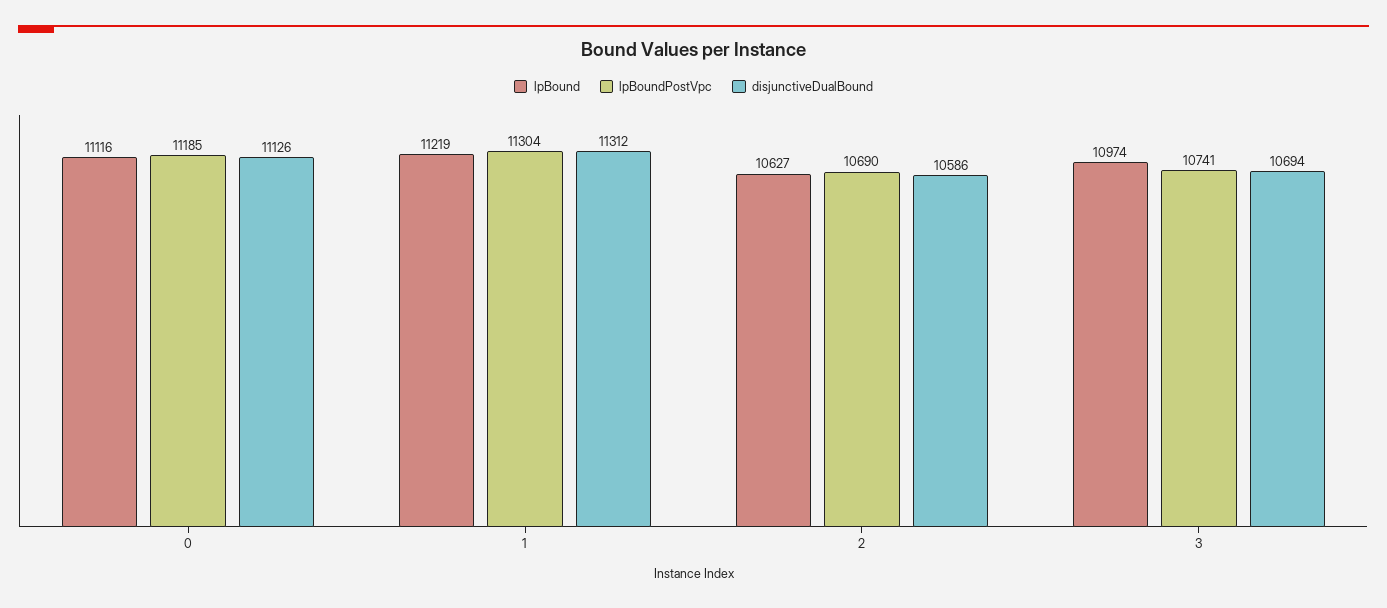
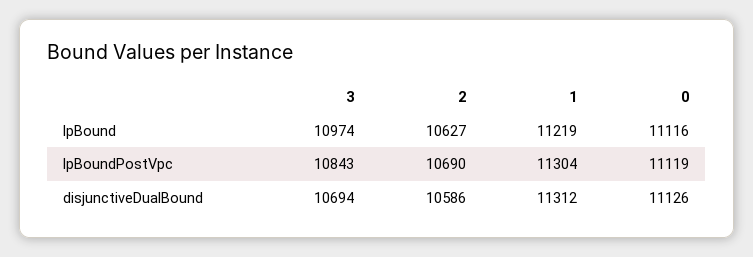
lpBoundPostVpc, 0: 11185 -> 11119
lpBoundPostVpc, 3: 10741 -> 10843

